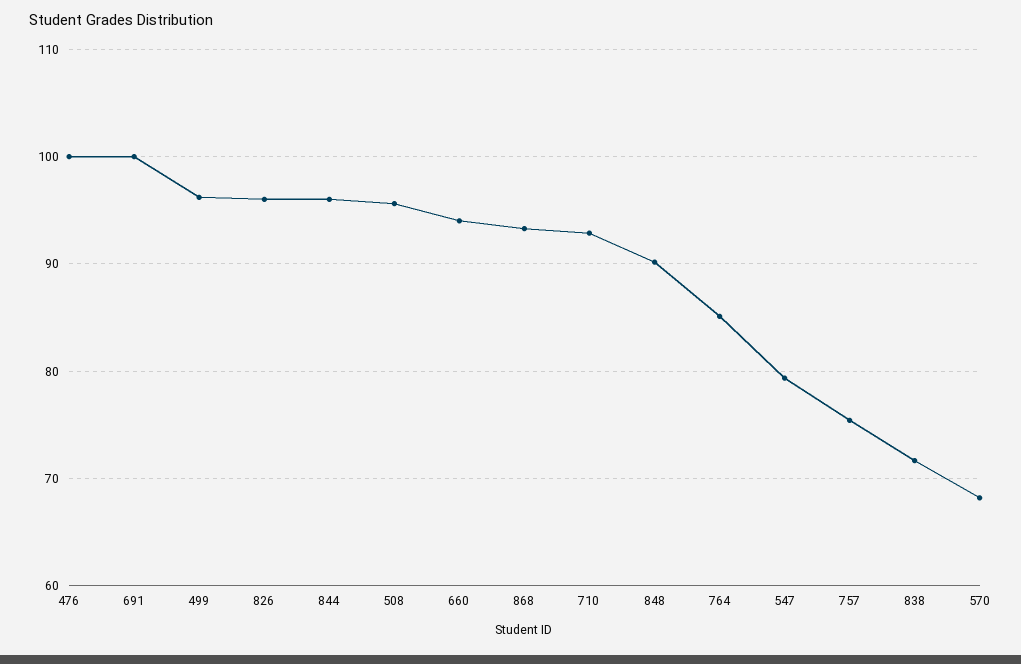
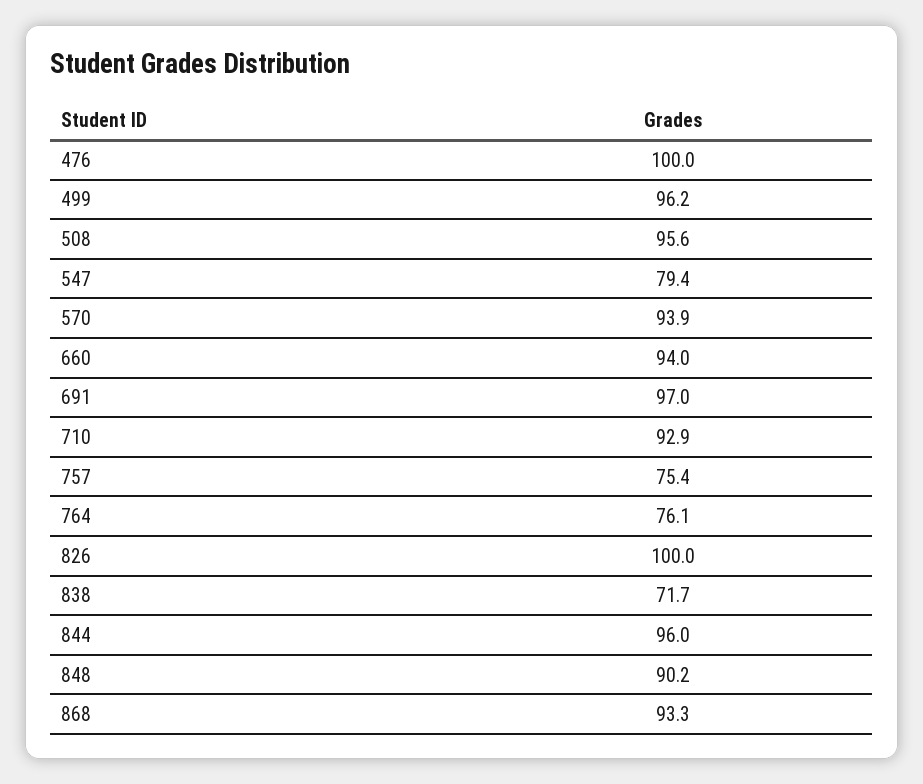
691: 100 -> 97
826: 96 -> 100
764: 85 -> 76.1
570: 68 -> 93.9

